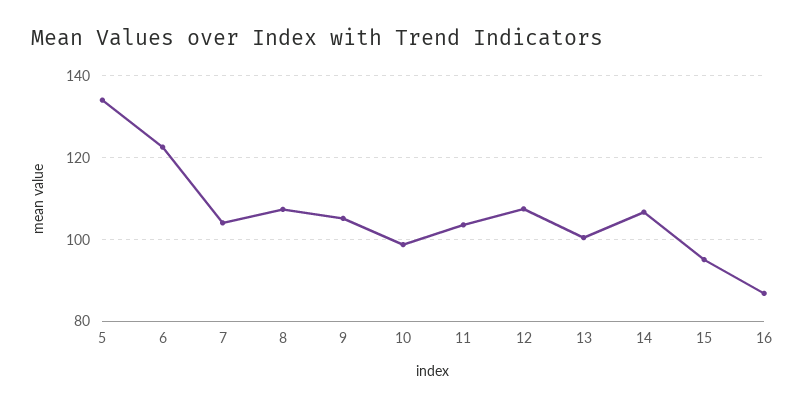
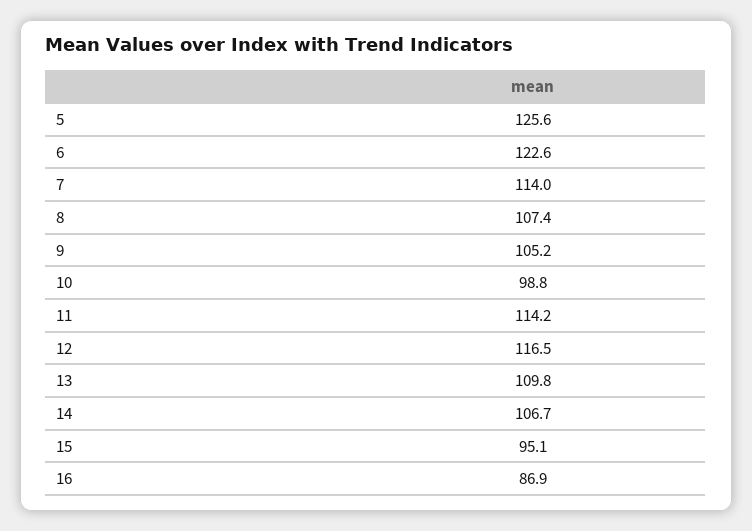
5: 134 -> 125.6
7: 104 -> 114
11: 104 -> 114.2
12: 108 -> 116.5
13: 100 -> 109.8

